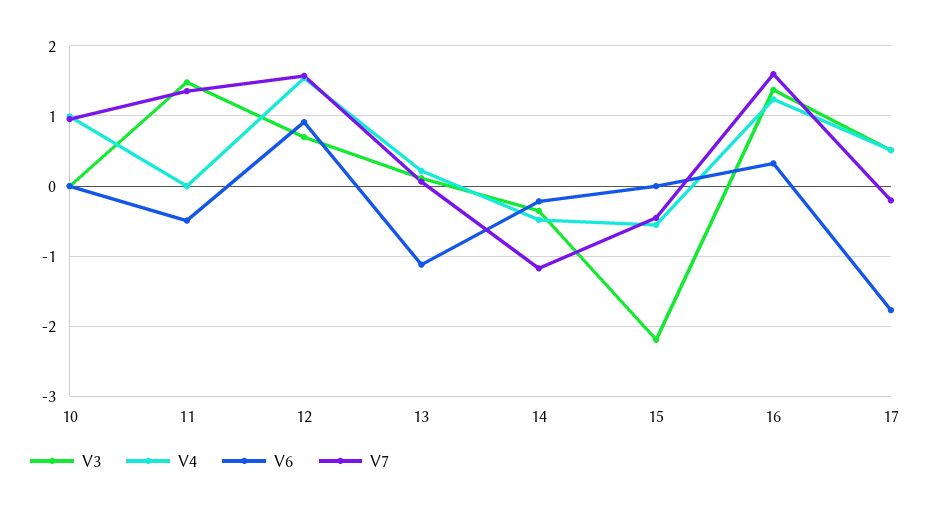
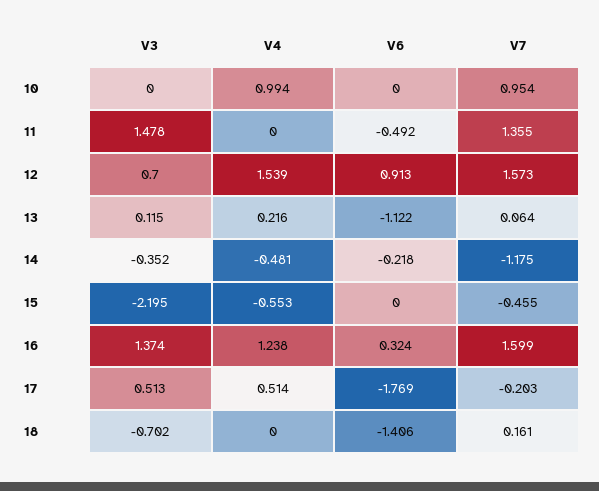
V3, 18: none -> -0.702
V4, 18: none -> 0
V6, 18: none -> -1.406
V7, 18: none -> 0.161

